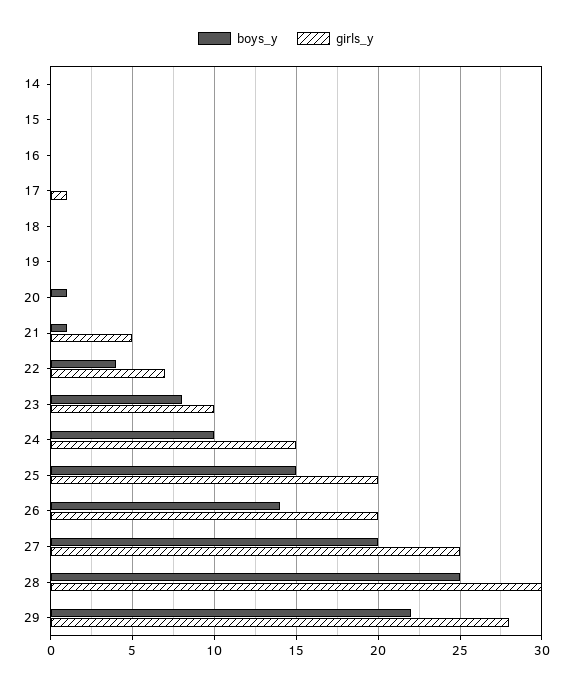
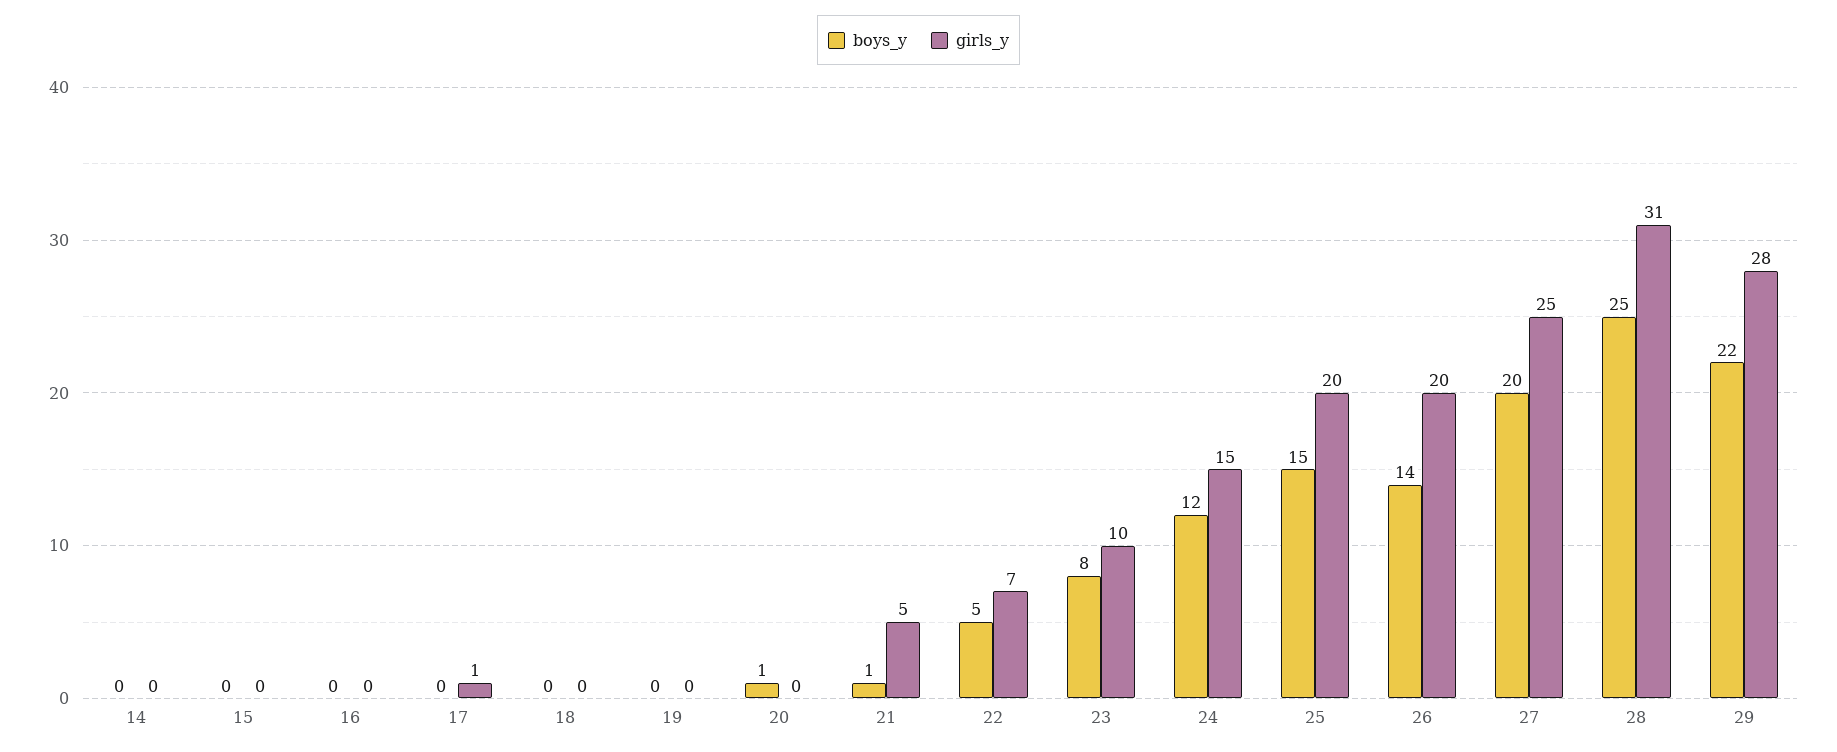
boys_y, 22: 4 -> 5
boys_y, 24: 10 -> 12
girls_y, 28: 30 -> 31

